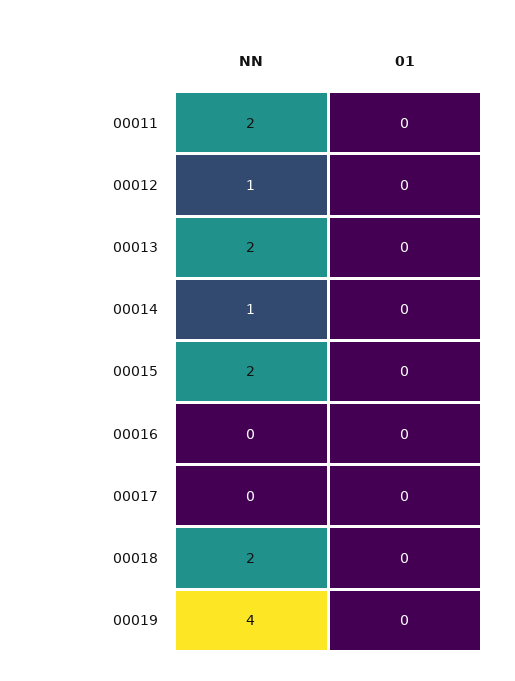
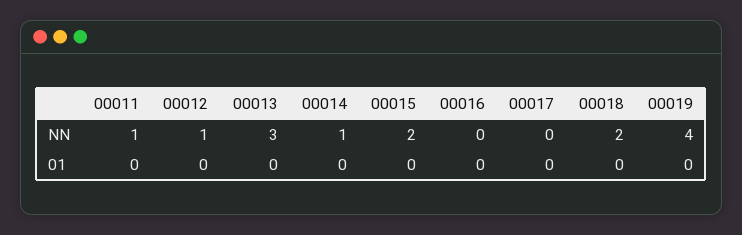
NN, 00011: 2 -> 1
NN, 00013: 2 -> 3

